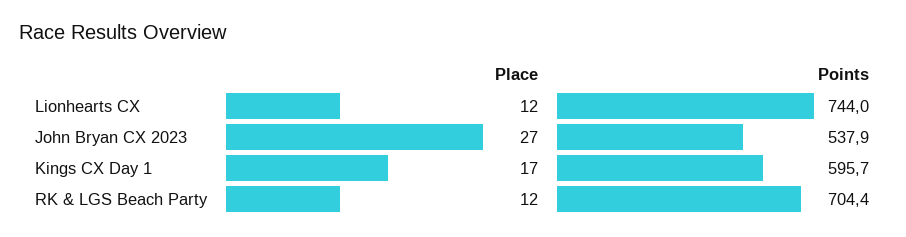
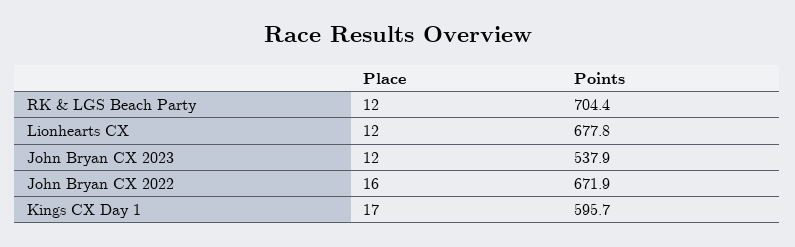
Points, Lionhearts CX: 744 -> 677.8
Place, John Bryan CX 2023: 27 -> 12
Place, John Bryan CX 2022: none -> 16
Points, John Bryan CX 2022: none -> 671.9

